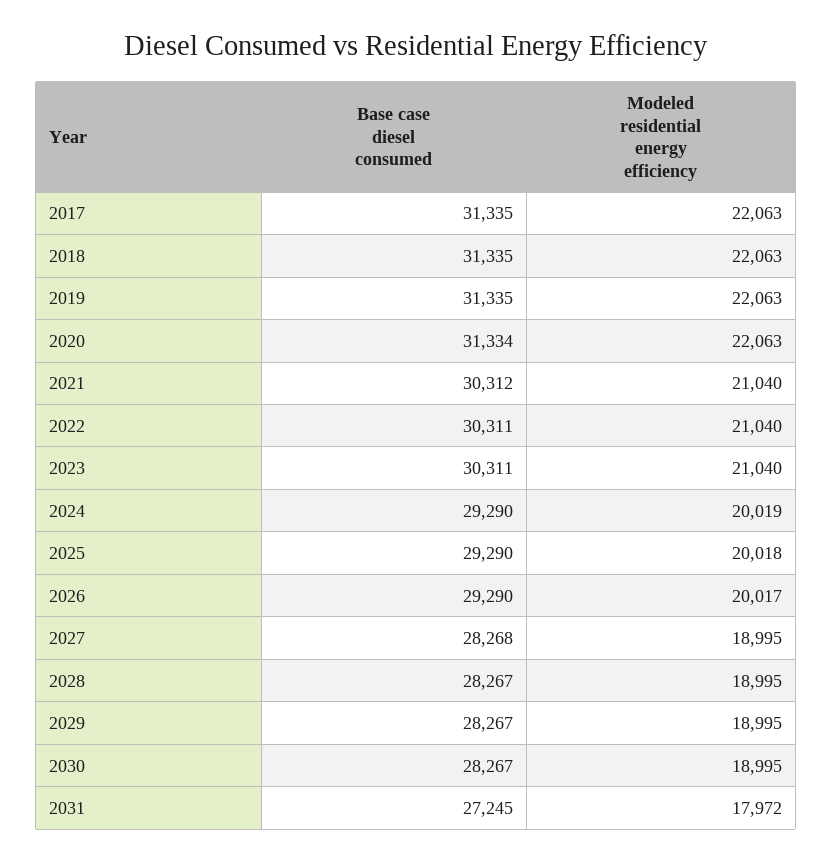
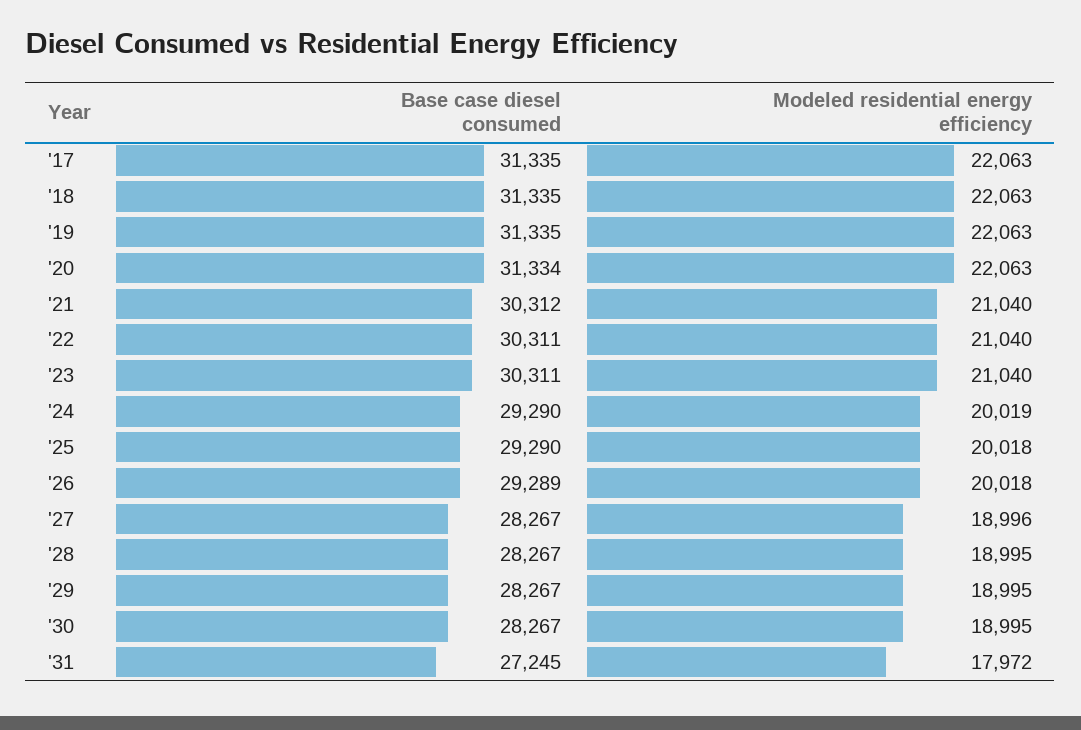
Base case diesel consumed, 2026: 29290 -> 29289
Modeled residential energy efficiency, 2026: 20017 -> 20018
Base case diesel consumed, 2027: 28268 -> 28267
Modeled residential energy efficiency, 2027: 18995 -> 18996

